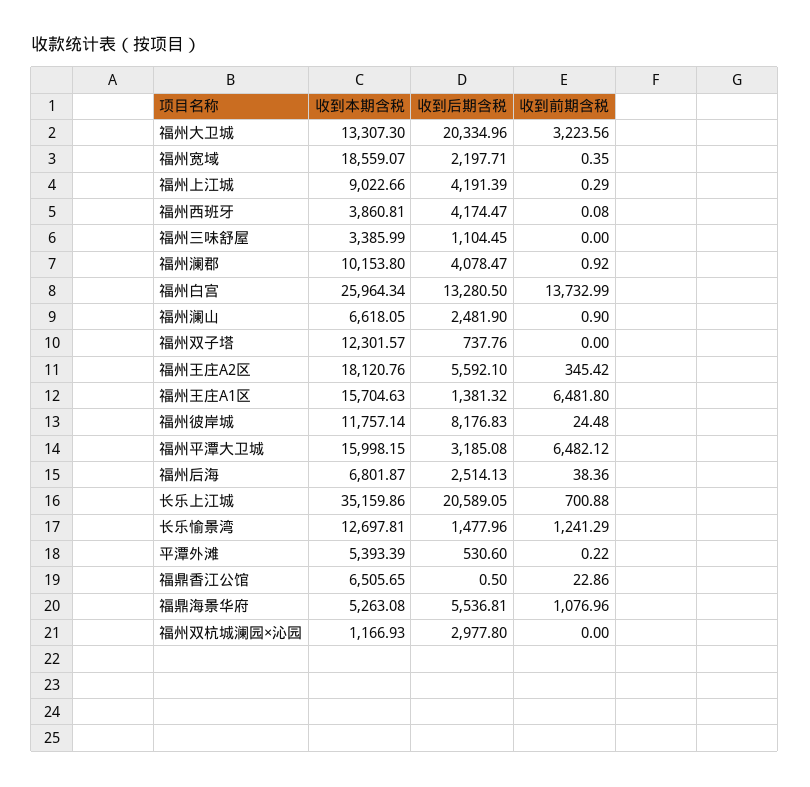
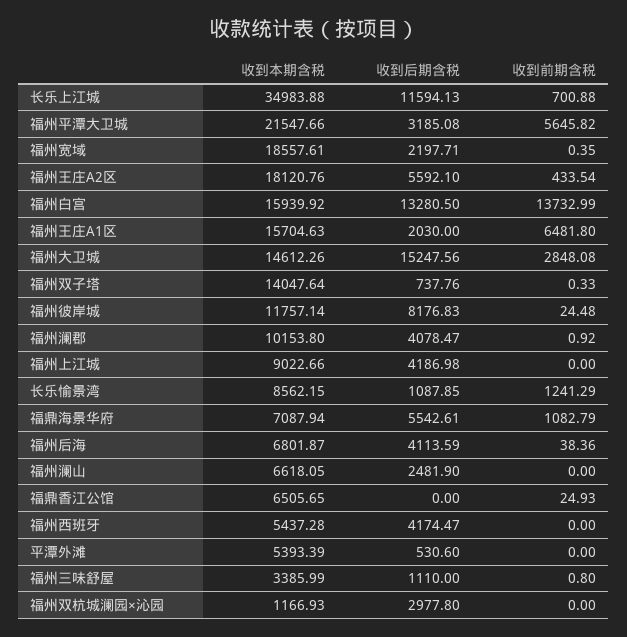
收到本期含税, 福州大卫城: 13307.3 -> 14612.26
收到后期含税, 福州大卫城: 20334.96 -> 15247.56
收到前期含税, 福州大卫城: 3223.56 -> 2848.08
收到本期含税, 福州宽域: 18559.07 -> 18557.61
收到后期含税, 福州上江城: 4191.39 -> 4186.98
收到前期含税, 福州上江城: 0.29 -> 0
收到本期含税, 福州西班牙: 3860.81 -> 5437.28
收到前期含税, 福州西班牙: 0.08 -> 0
收到后期含税, 福州三味舒屋: 1104.45 -> 1110
收到前期含税, 福州三味舒屋: 0 -> 0.8
收到本期含税, 福州白宫: 25964.34 -> 15939.92
收到前期含税, 福州澜山: 0.9 -> 0
收到本期含税, 福州双子塔: 12301.57 -> 14047.64
收到前期含税, 福州双子塔: 0 -> 0.33
收到前期含税, 福州王庄A2区: 345.42 -> 433.54
收到后期含税, 福州王庄A1区: 1381.32 -> 2030
收到本期含税, 福州平潭大卫城: 15998.15 -> 21547.66
收到前期含税, 福州平潭大卫城: 6482.12 -> 5645.82
收到后期含税, 福州后海: 2514.13 -> 4113.59
收到本期含税, 长乐上江城: 35159.86 -> 34983.88
收到后期含税, 长乐上江城: 20589.05 -> 11594.13
收到本期含税, 长乐愉景湾: 12697.81 -> 8562.15
收到后期含税, 长乐愉景湾: 1477.96 -> 1087.85
收到前期含税, 平潭外滩: 0.22 -> 0
收到后期含税, 福鼎香江公馆: 0.5 -> 0
收到前期含税, 福鼎香江公馆: 22.86 -> 24.93
收到本期含税, 福鼎海景华府: 5263.08 -> 7087.94
收到后期含税, 福鼎海景华府: 5536.81 -> 5542.61
收到前期含税, 福鼎海景华府: 1076.96 -> 1082.79

